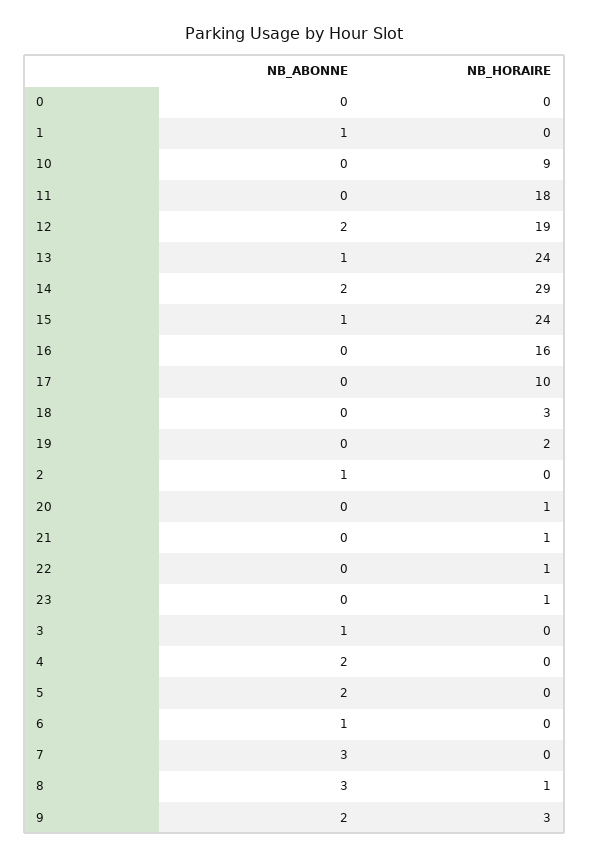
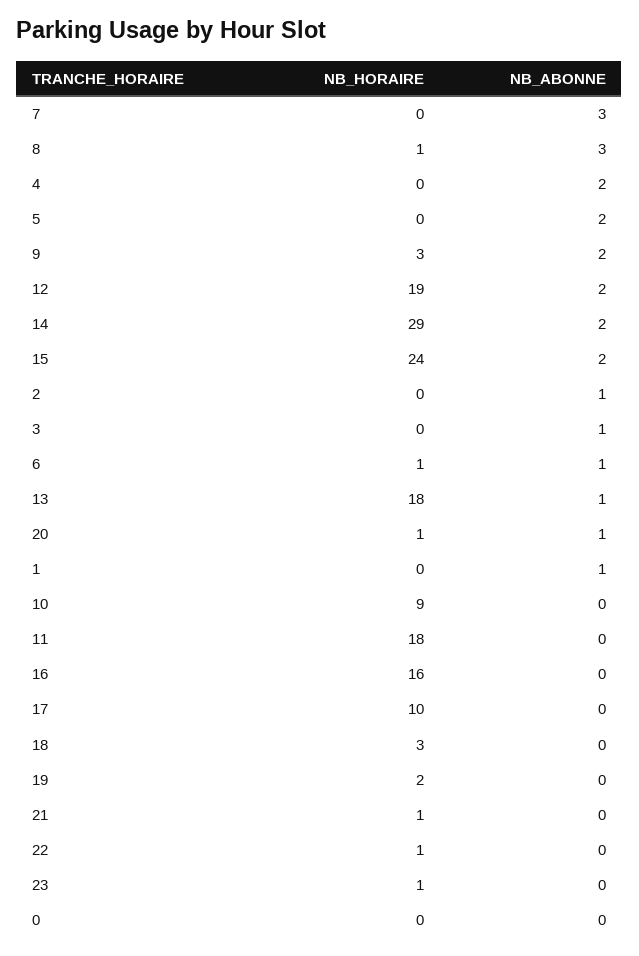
NB_HORAIRE, 13: 24 -> 18
NB_ABONNE, 15: 1 -> 2
NB_ABONNE, 20: 0 -> 1
NB_HORAIRE, 6: 0 -> 1

